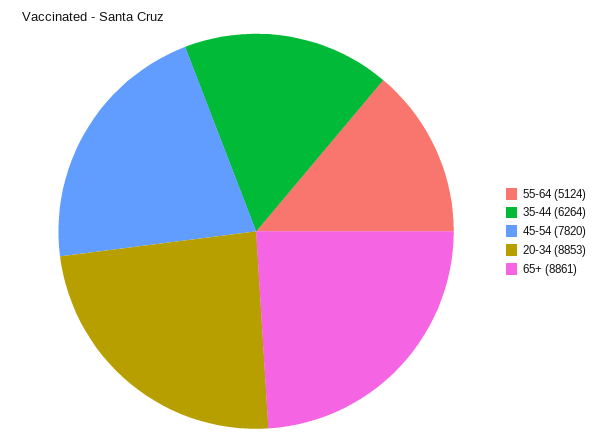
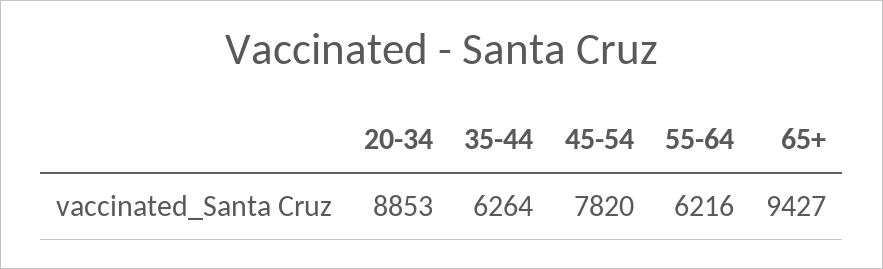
55-64: 5124 -> 6216
65+: 8861 -> 9427

